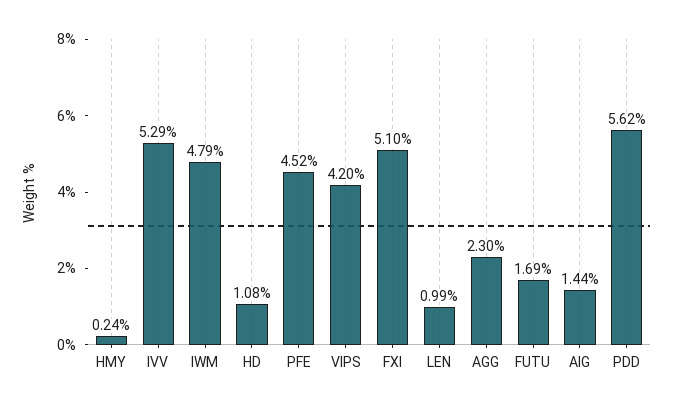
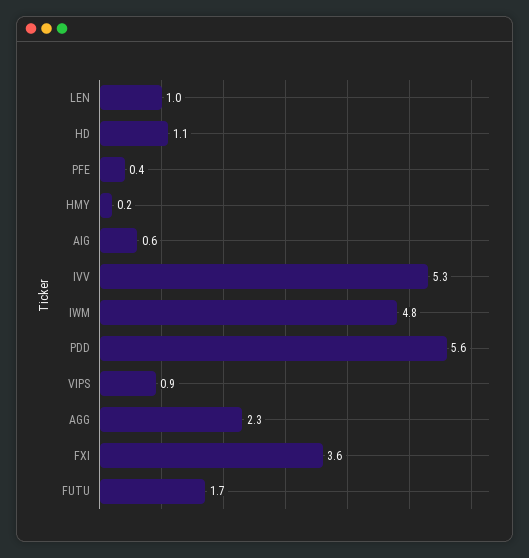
PFE: 4.52 -> 0.4
VIPS: 4.2 -> 0.9
FXI: 5.1 -> 3.6
AIG: 1.44 -> 0.6

